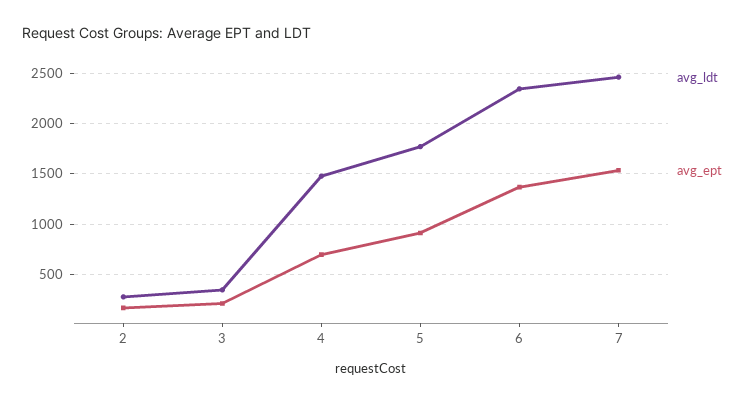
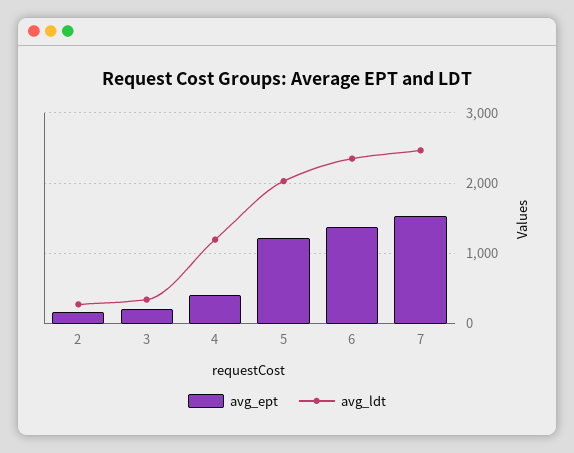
avg_ldt, 4: 1500 -> 1200
avg_ept, 4: 700 -> 400
avg_ldt, 5: 1800 -> 2000
avg_ept, 5: 900 -> 1200

